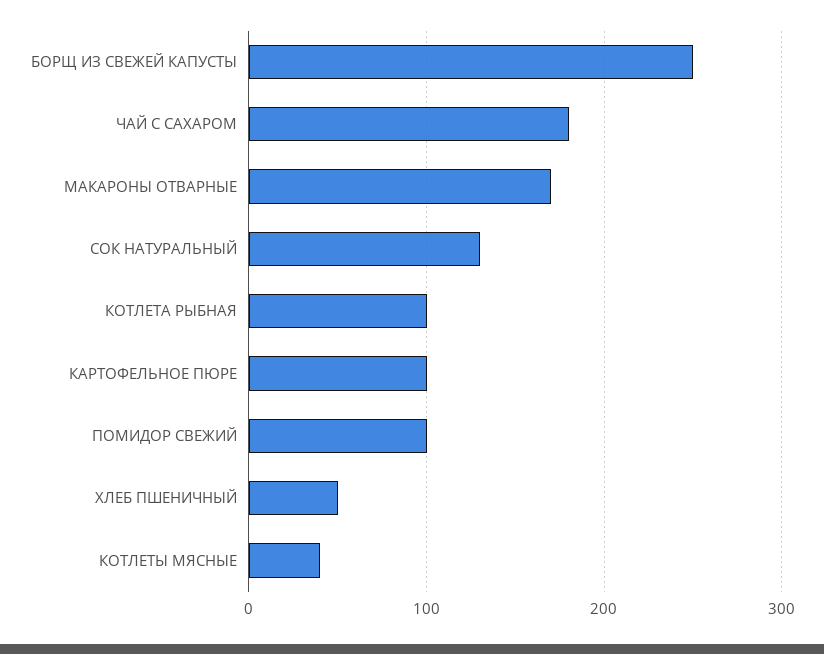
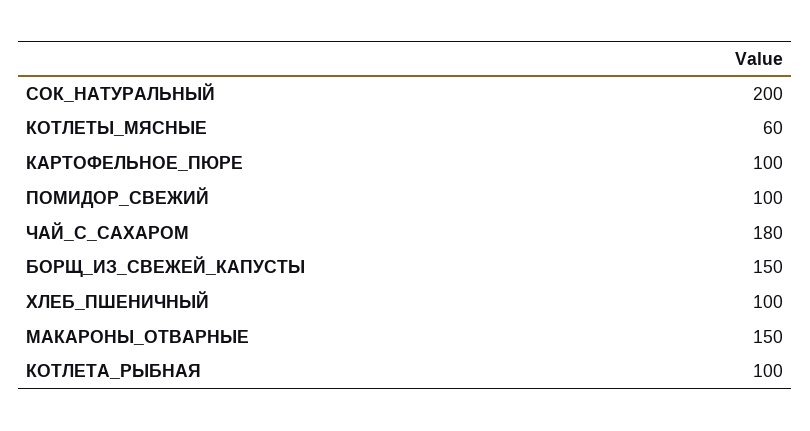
БОРЩ ИЗ СВЕЖЕЙ КАПУСТЫ: 250 -> 150
МАКАРОНЫ ОТВАРНЫЕ: 170 -> 150
СОК НАТУРАЛЬНЫЙ: 130 -> 200
ХЛЕБ ПШЕНИЧНЫЙ: 50 -> 100
КОТЛЕТЫ МЯСНЫЕ: 40 -> 60

